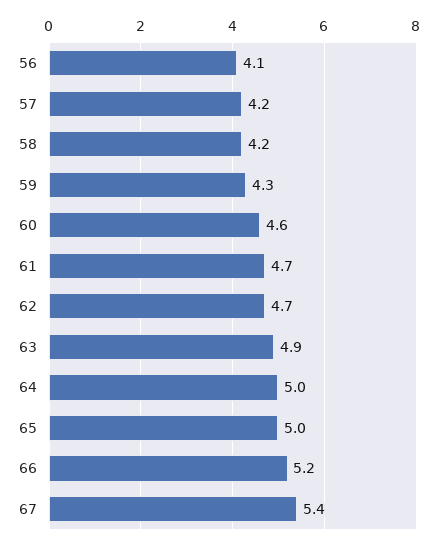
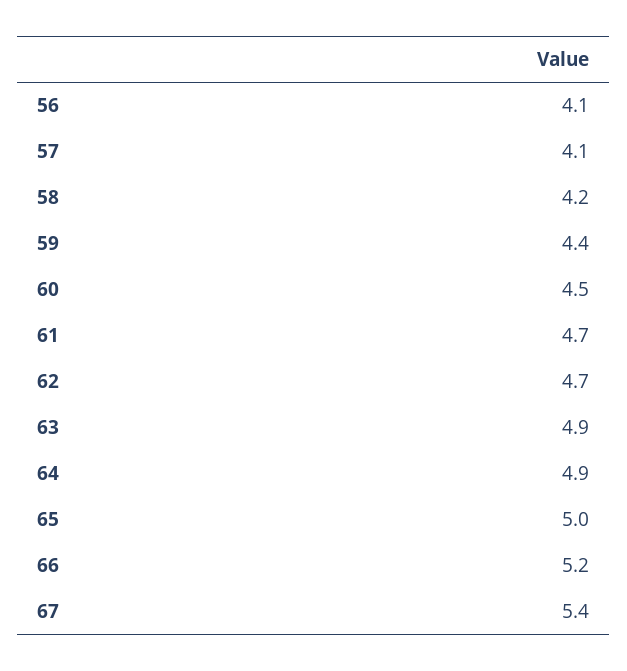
57: 4.2 -> 4.1
59: 4.3 -> 4.4
60: 4.6 -> 4.5
64: 5 -> 4.9

